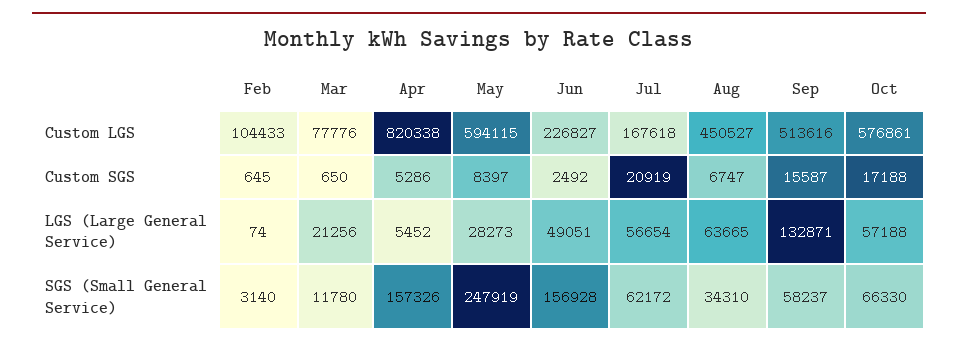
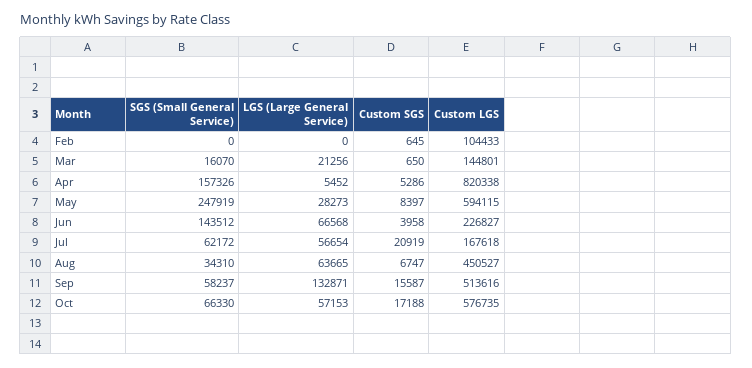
Mar, Custom LGS: 77776 -> 144801
Oct, Custom LGS: 576861 -> 576735
Jun, Custom SGS: 2492 -> 3958
Feb, LGS (Large General Service): 74 -> 0
Jun, LGS (Large General Service): 49051 -> 66568
Oct, LGS (Large General Service): 57188 -> 57153
Feb, SGS (Small General Service): 3140 -> 0
Mar, SGS (Small General Service): 11780 -> 16070
Jun, SGS (Small General Service): 156928 -> 143512

